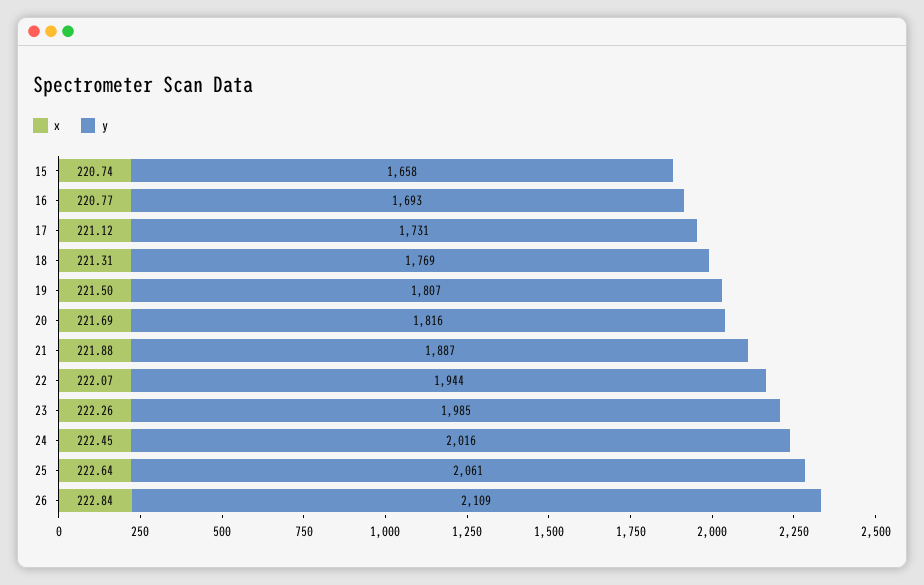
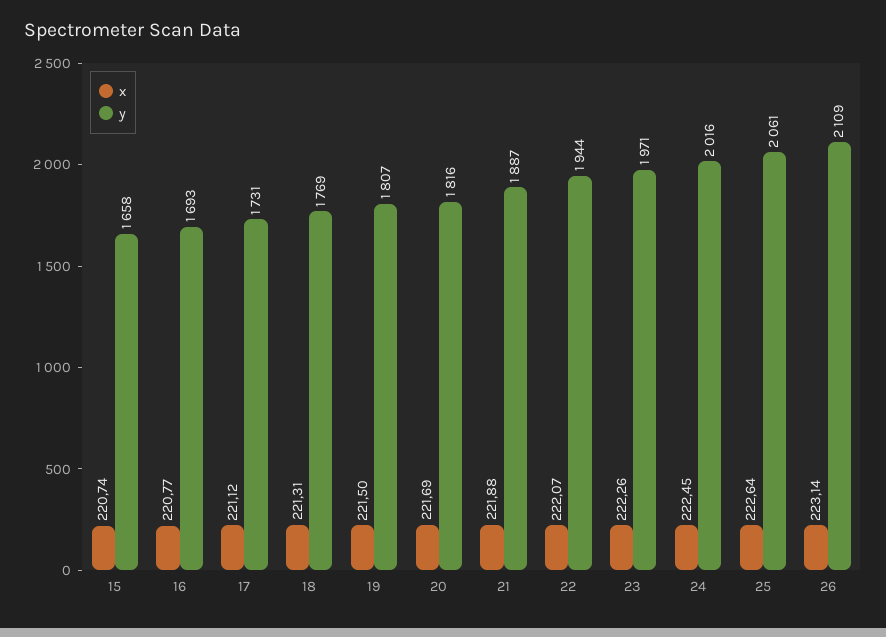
y, 23: 1985 -> 1971
x, 26: 222.84 -> 223.14

